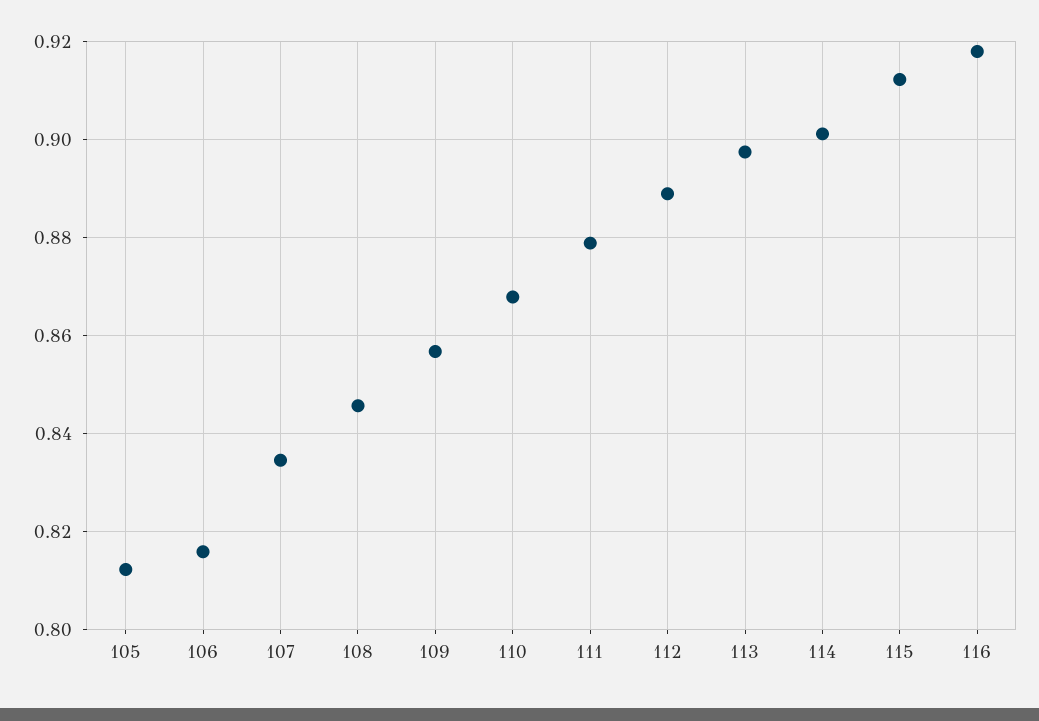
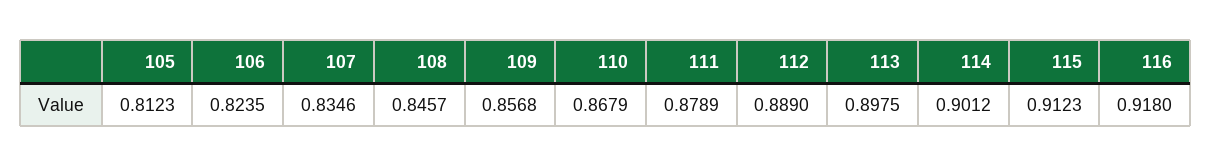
106: 0.816 -> 0.8235

